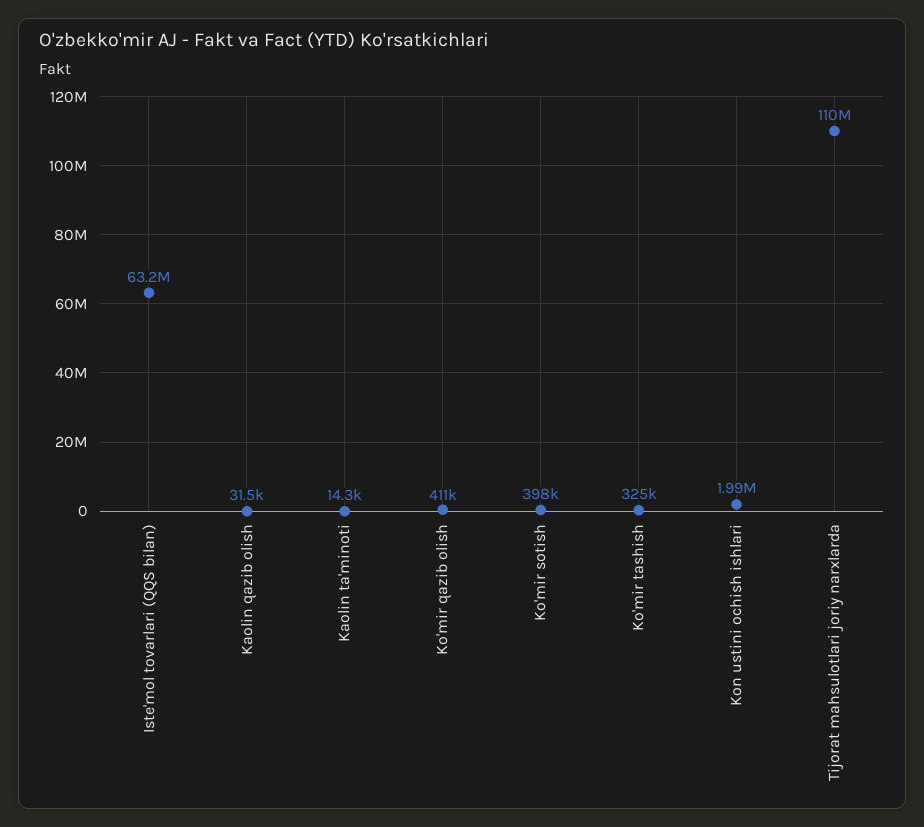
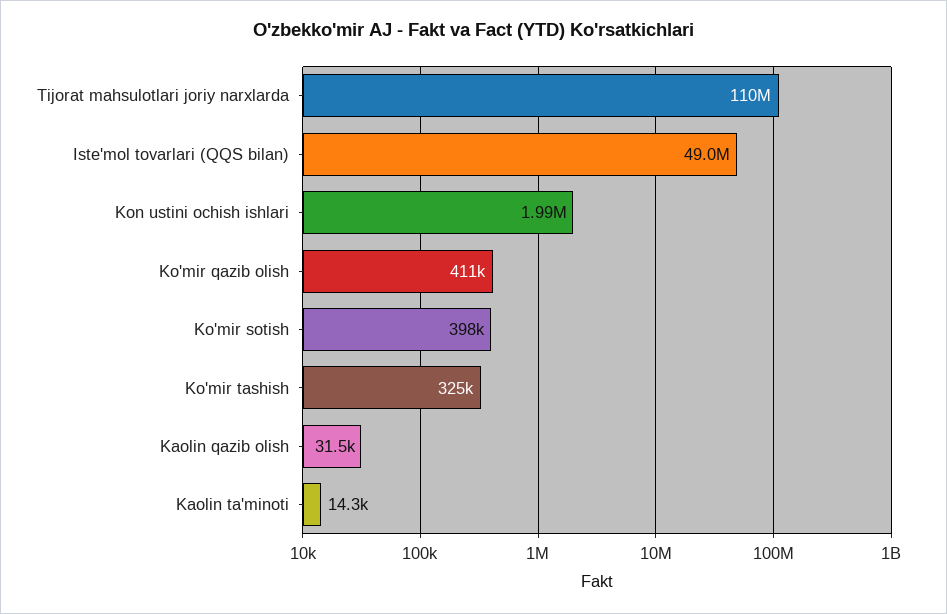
Iste'mol tovarlari (QQS bilan): 63200000 -> 49000000

